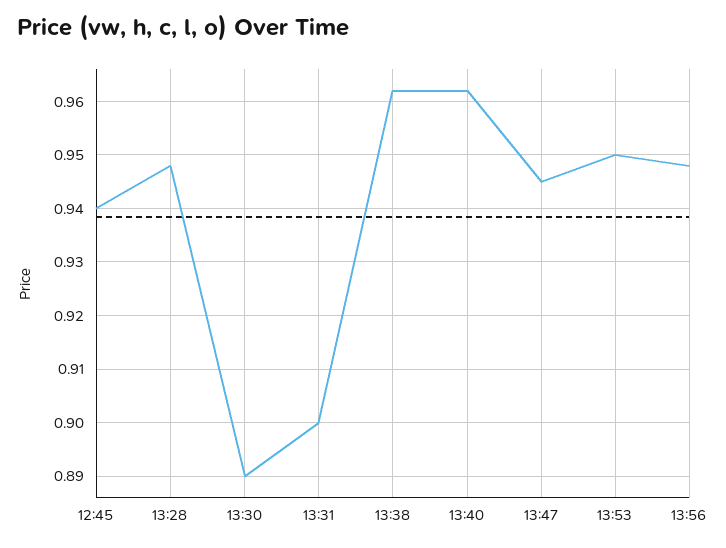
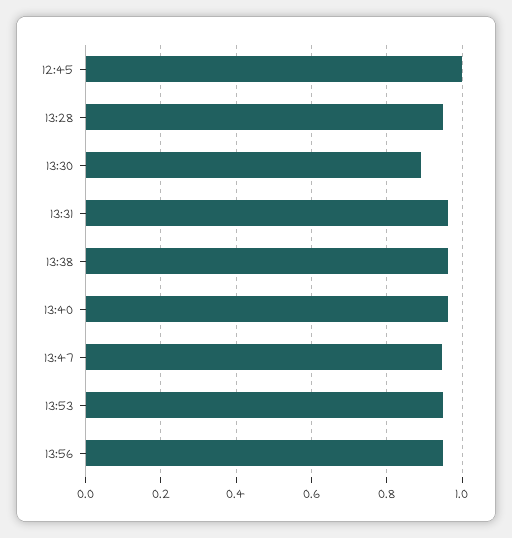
12:45: 0.94 -> 1
13:31: 0.9 -> 0.96

